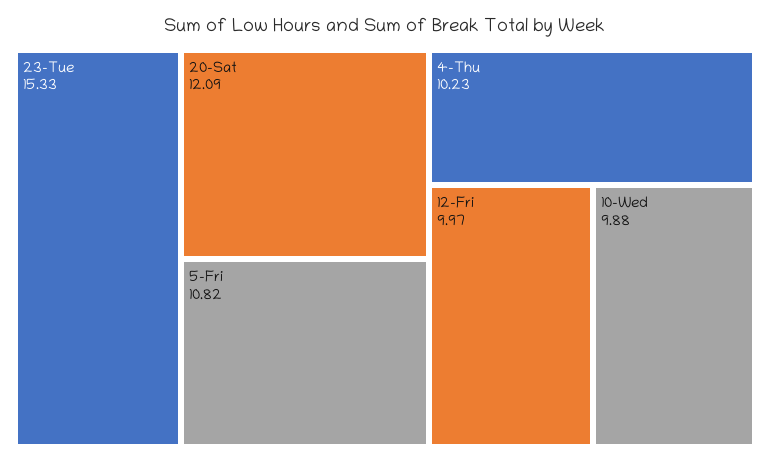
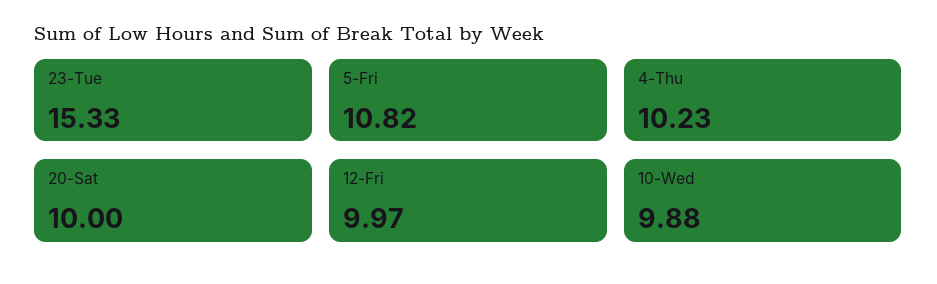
20-Sat: 12.09 -> 10

